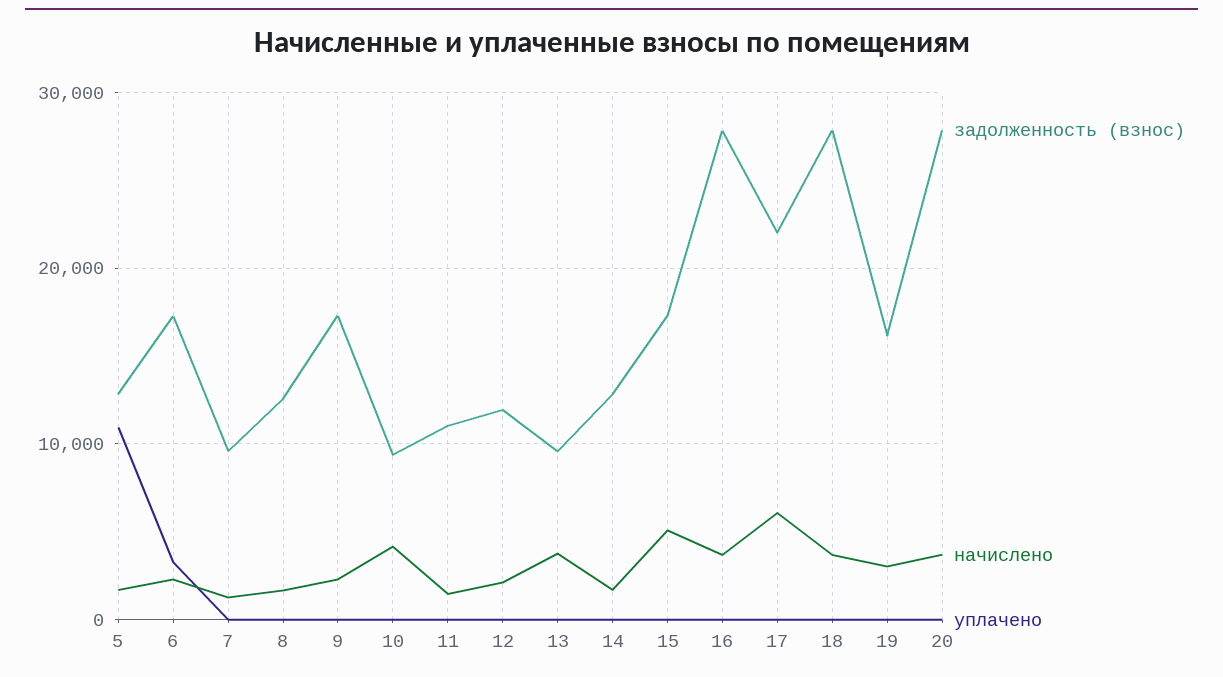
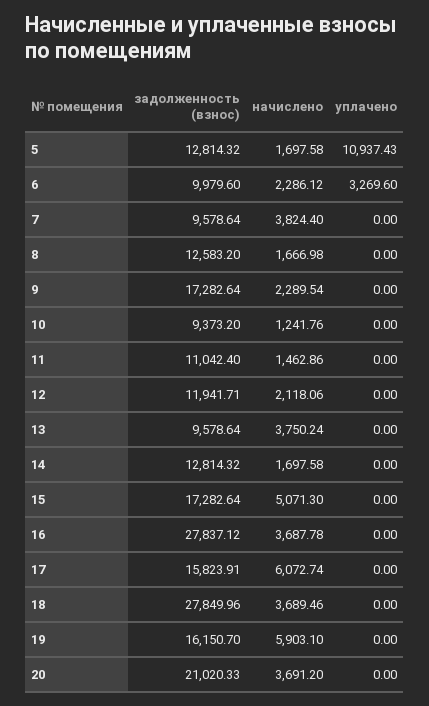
задолженность (взнос), 6: 17000 -> 9979.6
начислено, 7: 1000 -> 3824.4
начислено, 10: 4000 -> 1241.76
задолженность (взнос), 17: 22000 -> 15823.91
начислено, 19: 3000 -> 5903.1
задолженность (взнос), 20: 28000 -> 21020.33

